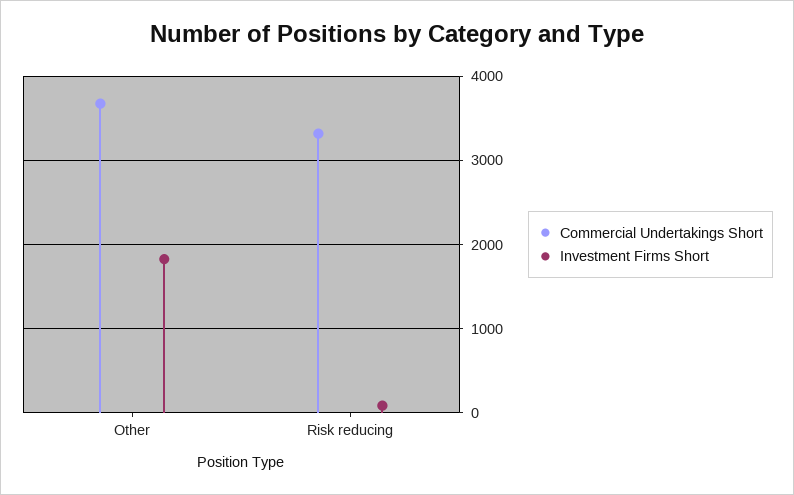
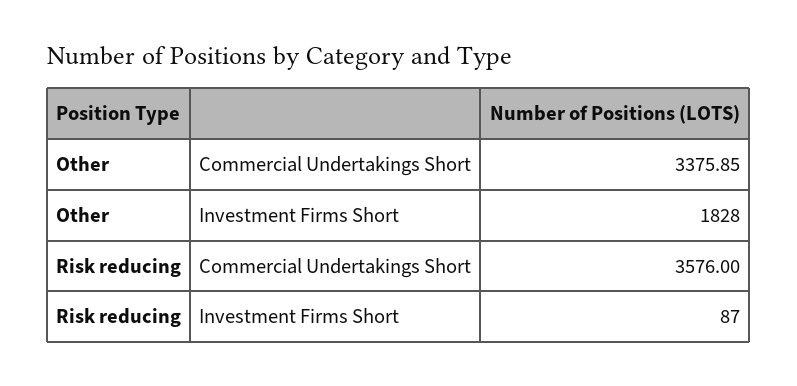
Commercial Undertakings Short, Other: 3700 -> 3375.85
Commercial Undertakings Short, Risk reducing: 3300 -> 3576

